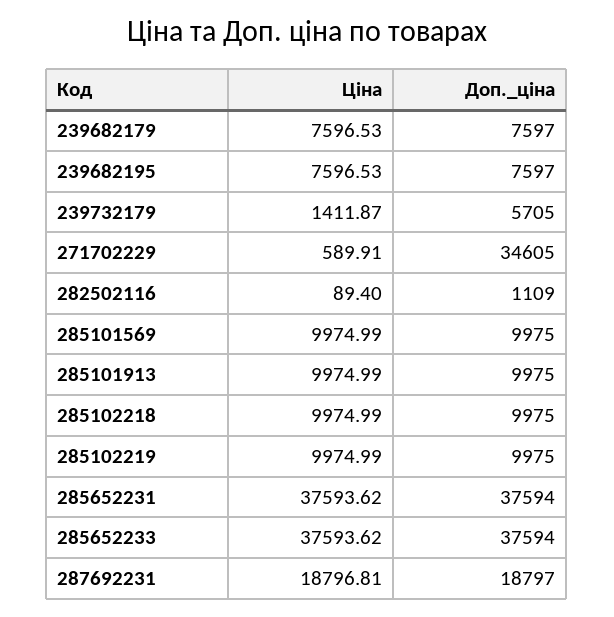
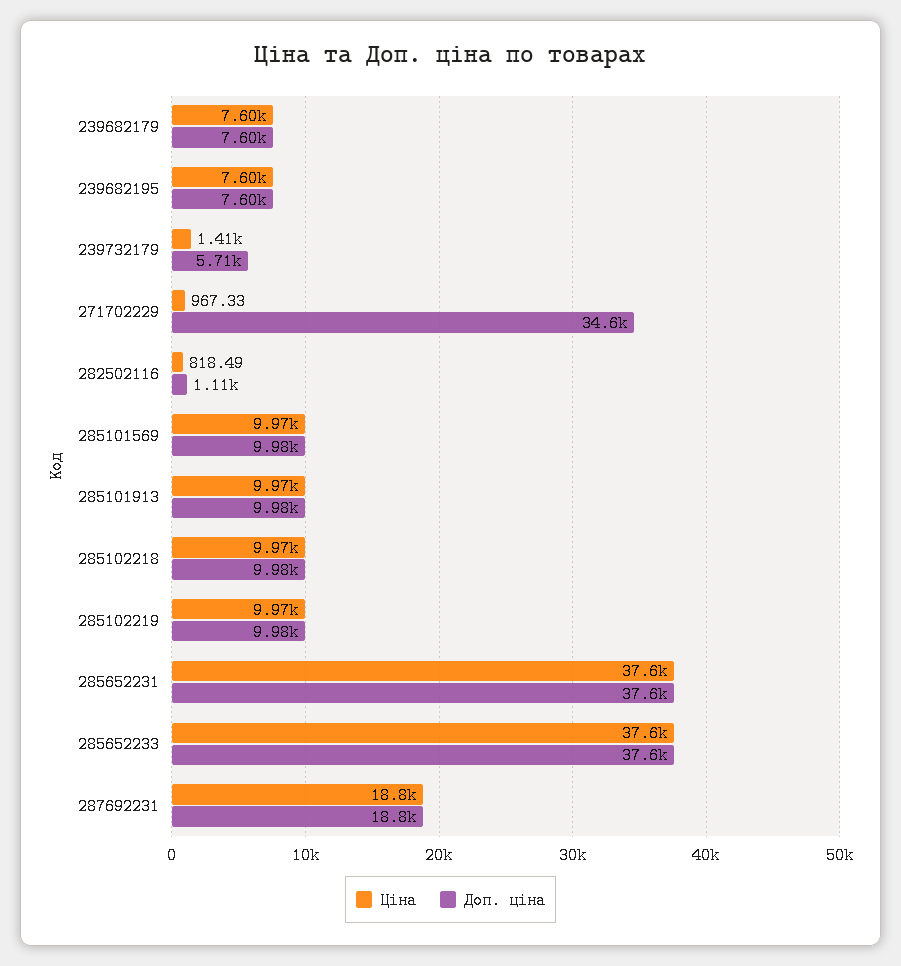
Ціна, 271702229: 589.91 -> 967.33
Ціна, 282502116: 89.4 -> 818.49

